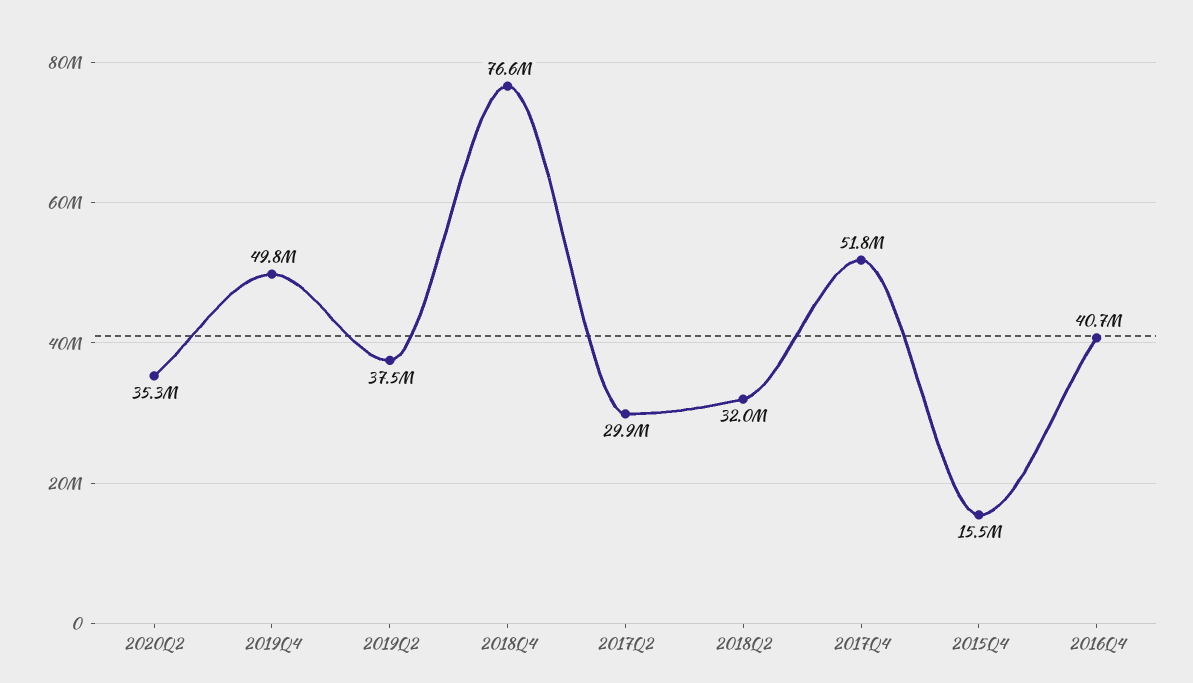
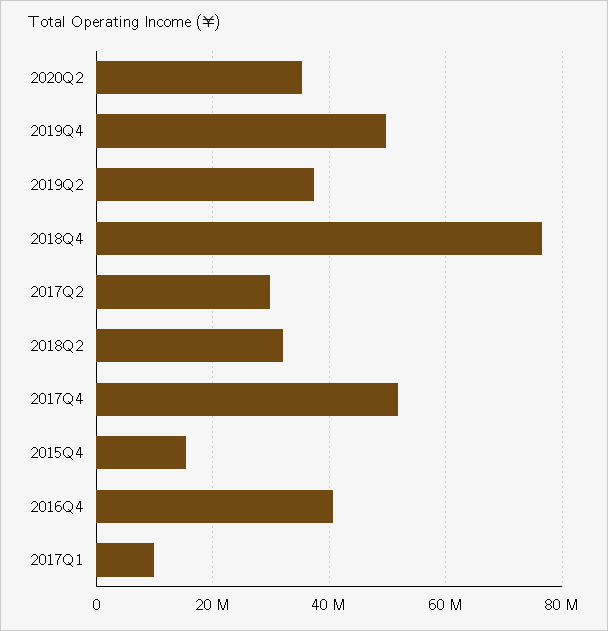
2017Q1: none -> 10000000

